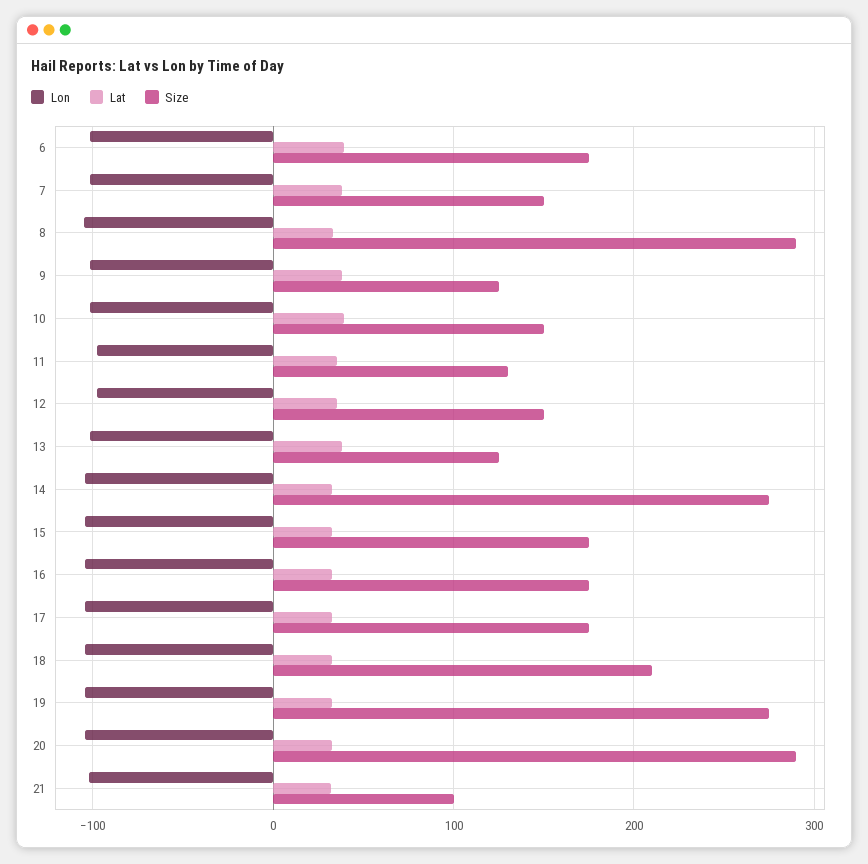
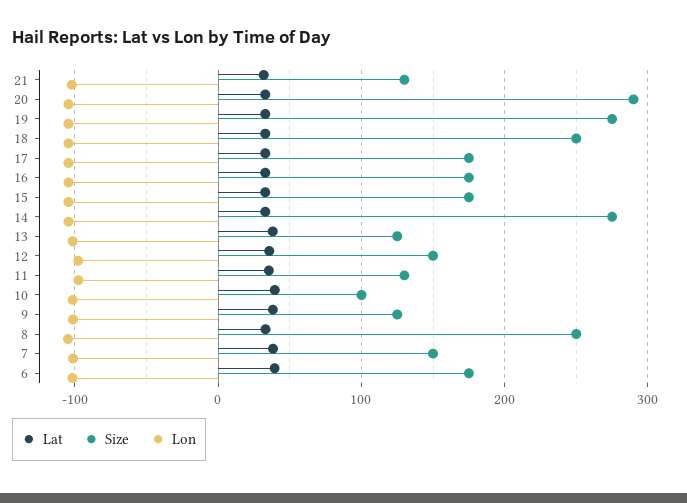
Size, 8: 290 -> 250
Size, 10: 150 -> 100
Size, 18: 210 -> 250
Size, 21: 100 -> 130

